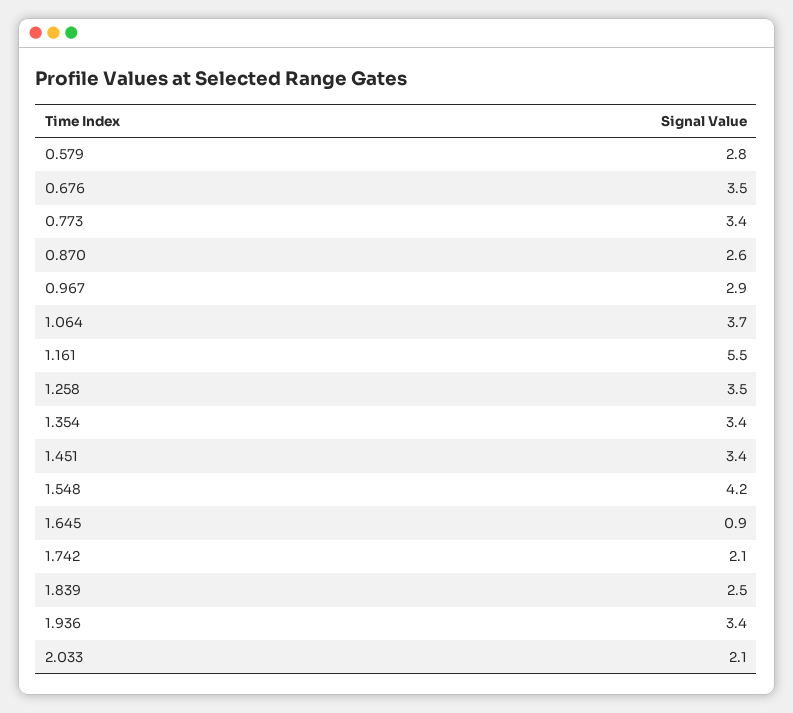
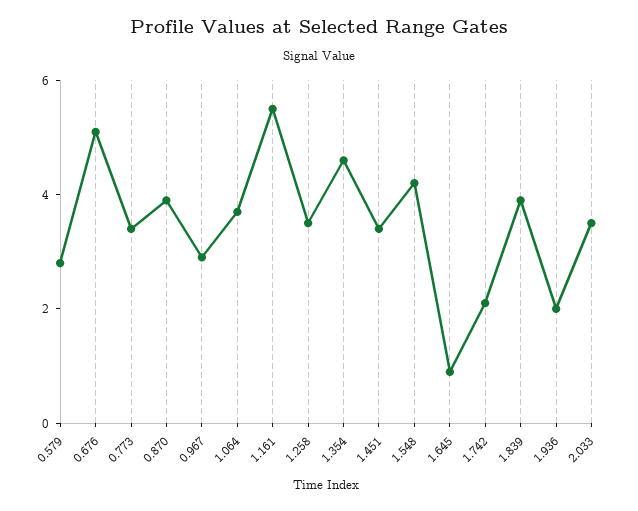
0.676: 3.5 -> 5
0.870: 2.6 -> 4
1.354: 3.4 -> 4.5
1.839: 2.5 -> 4
1.936: 3.4 -> 2
2.033: 2.1 -> 3.5

